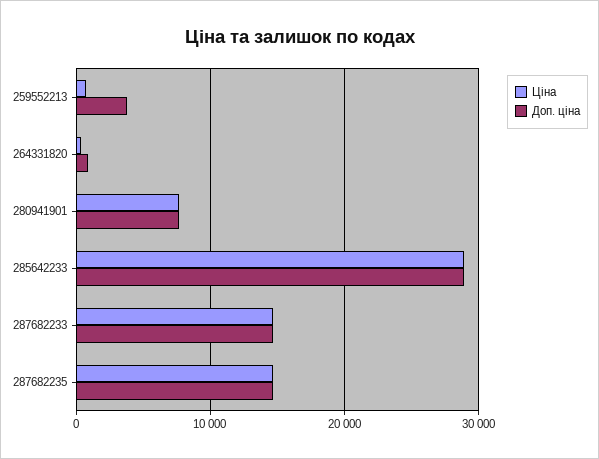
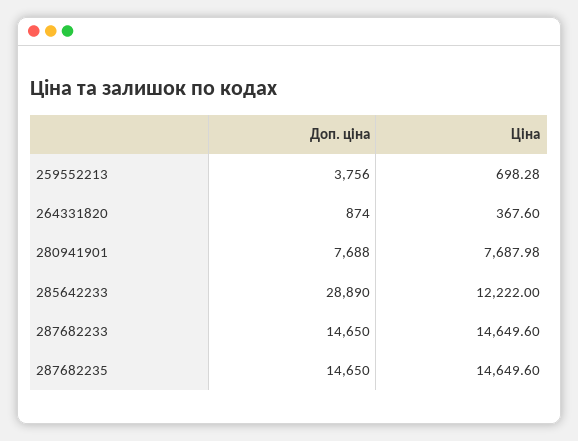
Ціна, 285642233: 29000 -> 12222

